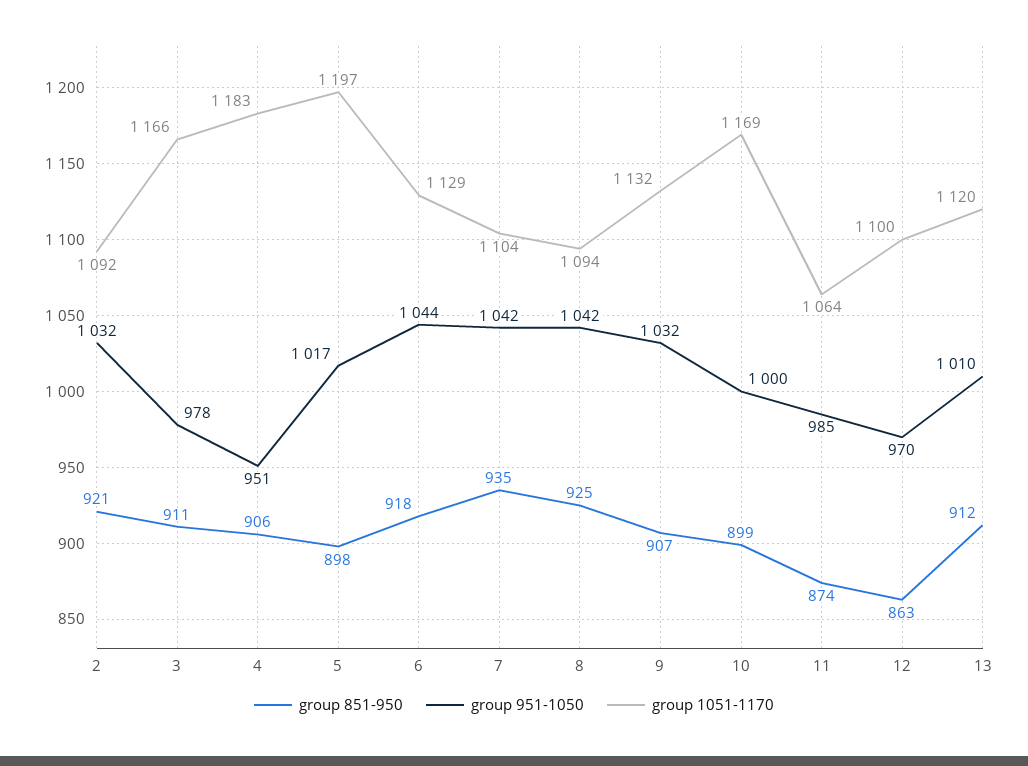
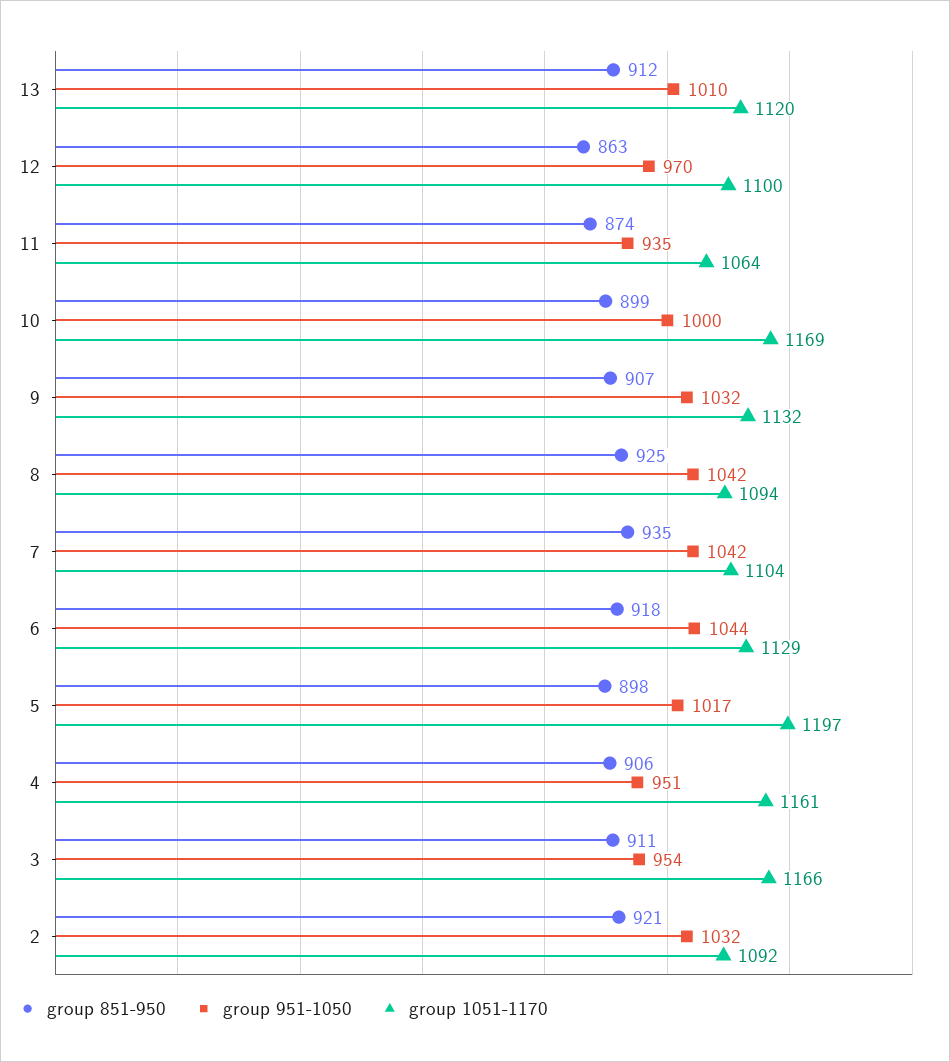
group 951-1050, 3: 978 -> 954
group 1051-1170, 4: 1183 -> 1161
group 951-1050, 11: 985 -> 935

